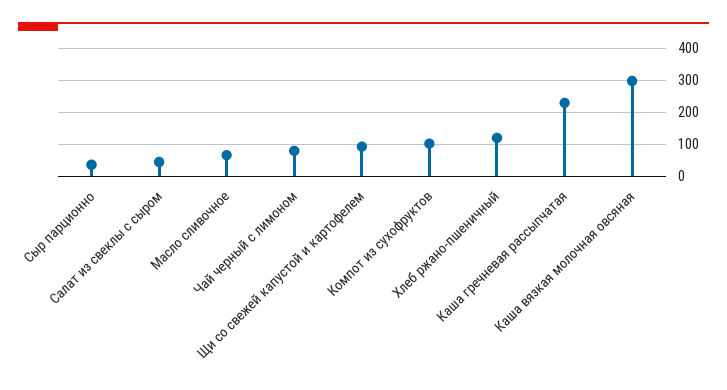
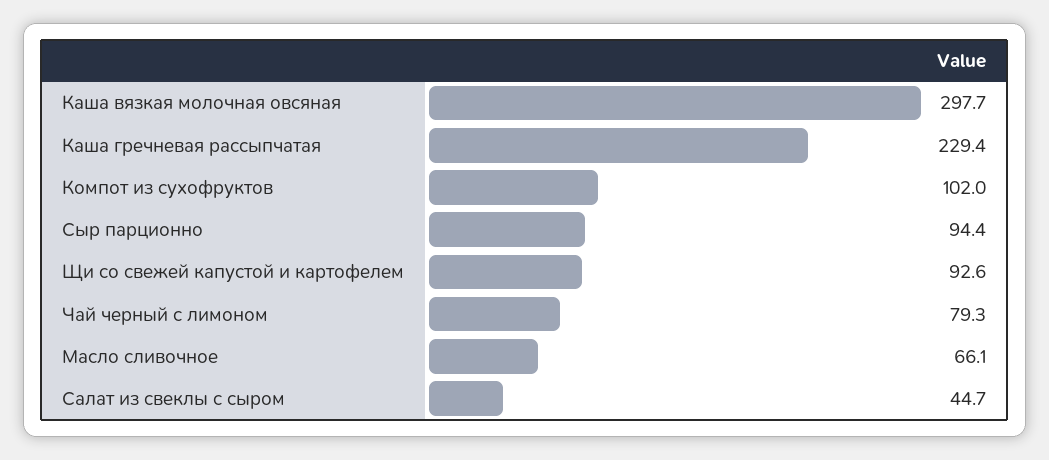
Сыр парционно: 40 -> 94.4
Хлеб ржано-пшеничный: 120 -> none

